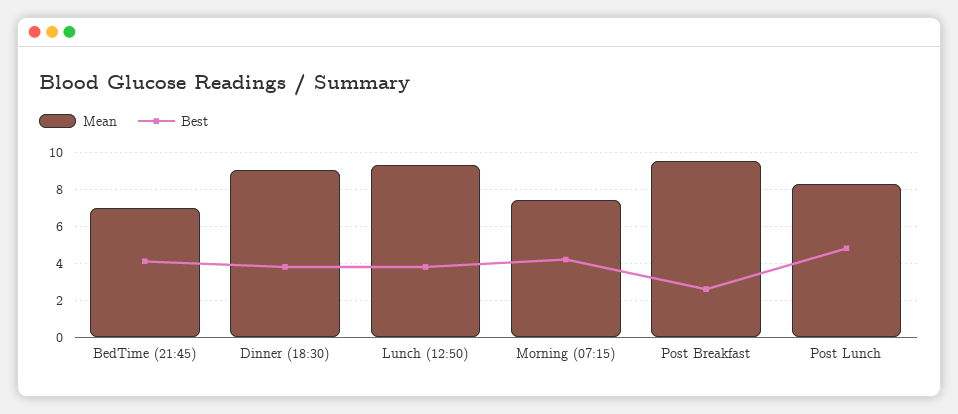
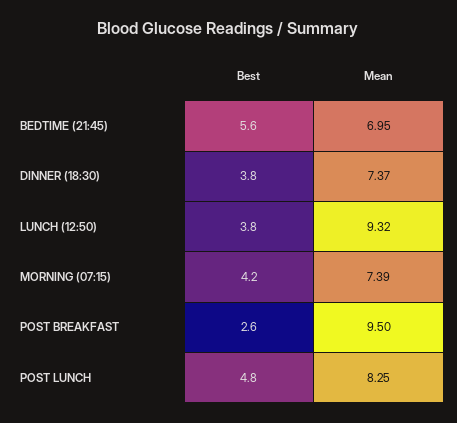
Best, BedTime (21:45): 4 -> 5.6
Mean, Dinner (18:30): 9 -> 7.37

